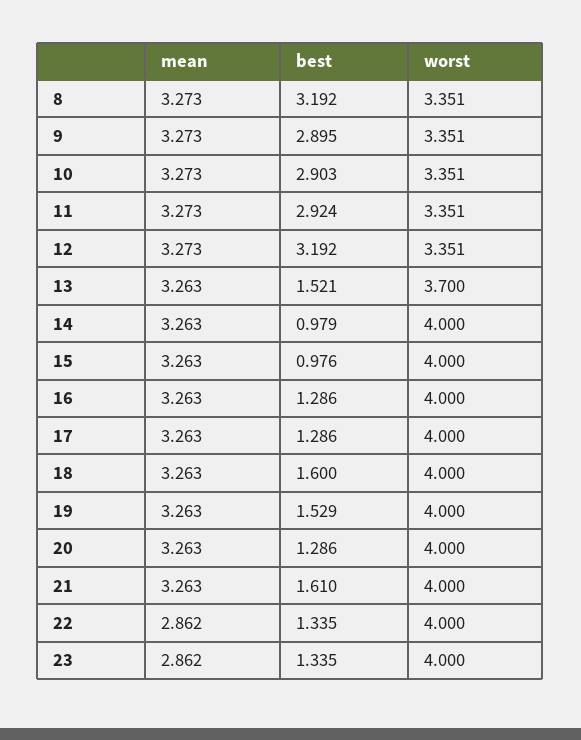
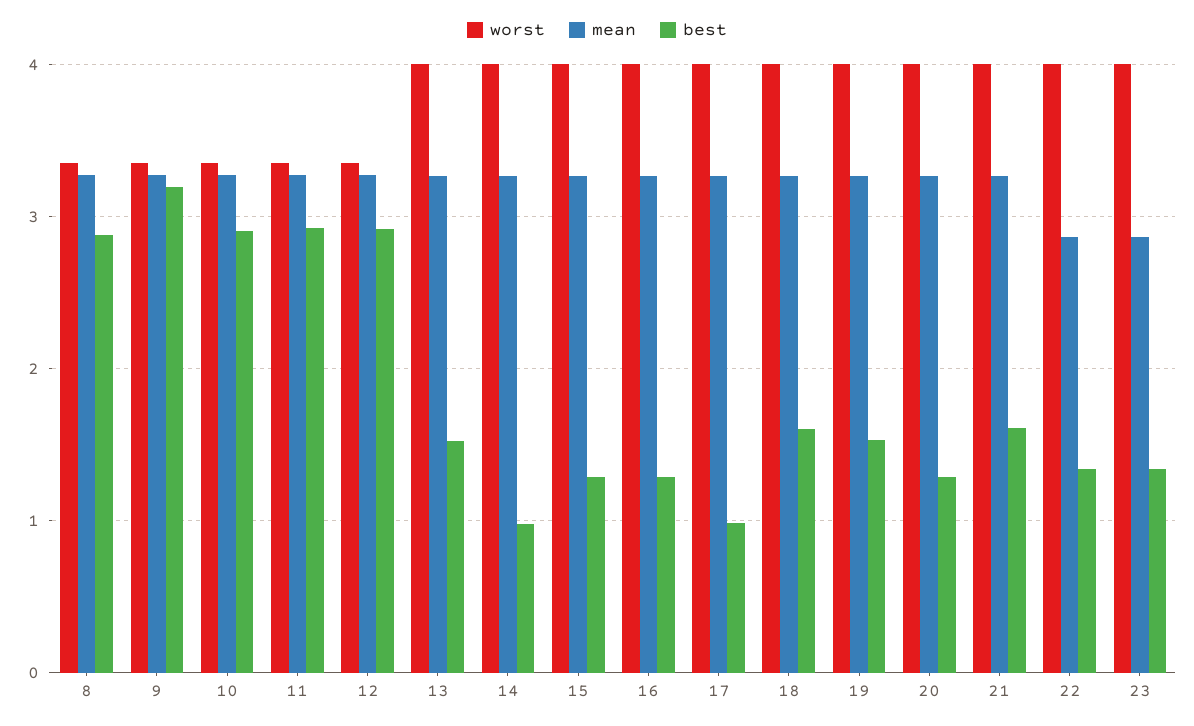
best, 8: 3.192 -> 2.9
best, 9: 2.895 -> 3.2
best, 12: 3.192 -> 2.9
worst, 13: 3.7 -> 4
best, 15: 0.976 -> 1.3
best, 17: 1.286 -> 1

